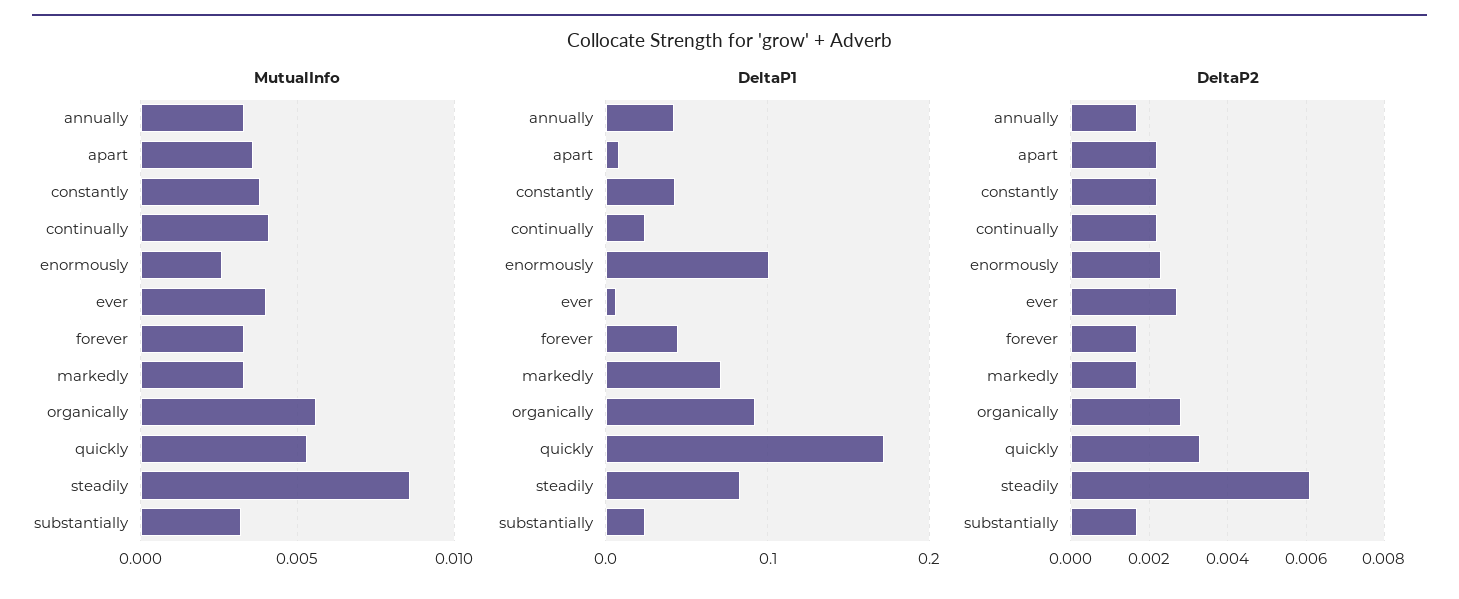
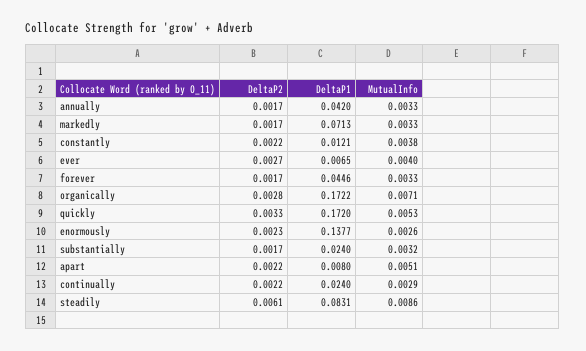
MutualInfo, apart: 0.0035 -> 0.0051
MutualInfo, continually: 0.004 -> 0.0029
MutualInfo, organically: 0.0055 -> 0.0071
DeltaP1, constantly: 0.04 -> 0.0121
DeltaP1, enormously: 0.1 -> 0.1377
DeltaP1, organically: 0.09 -> 0.1722

